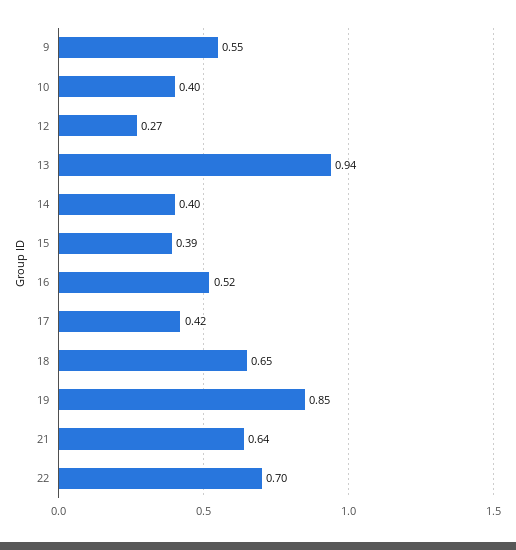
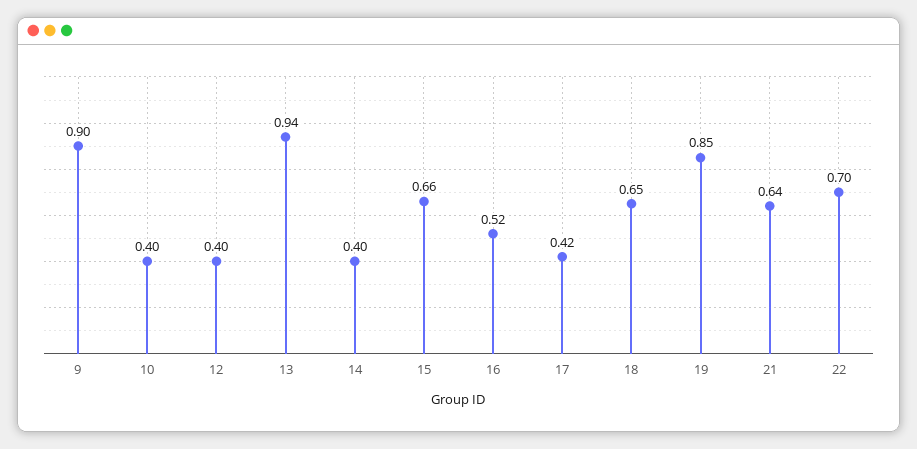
9: 0.55 -> 0.9
12: 0.27 -> 0.4
15: 0.39 -> 0.66

